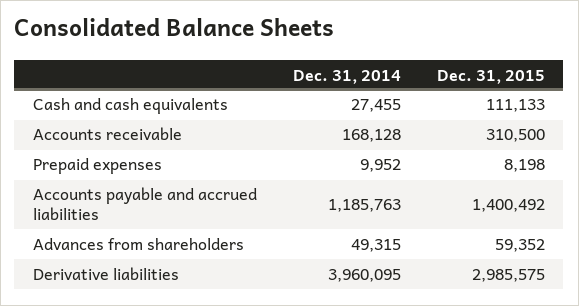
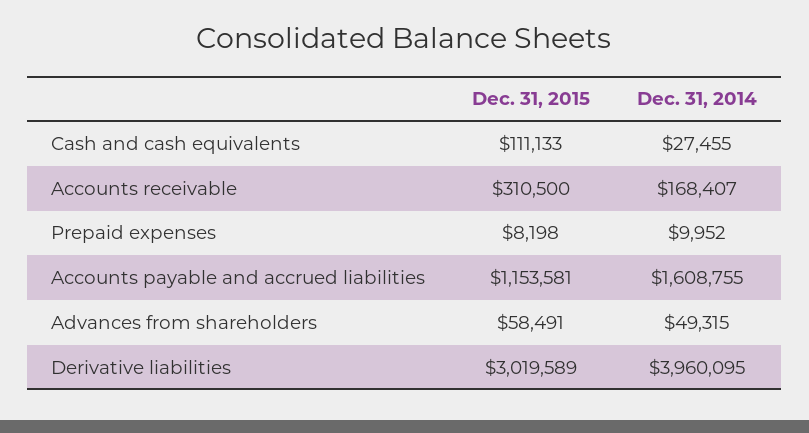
Dec. 31, 2014, Accounts receivable: 168128 -> 168407
Dec. 31, 2014, Accounts payable and accrued liabilities: 1185763 -> 1608755
Dec. 31, 2015, Accounts payable and accrued liabilities: 1400492 -> 1153581
Dec. 31, 2015, Advances from shareholders: 59352 -> 58491
Dec. 31, 2015, Derivative liabilities: 2985575 -> 3019589

